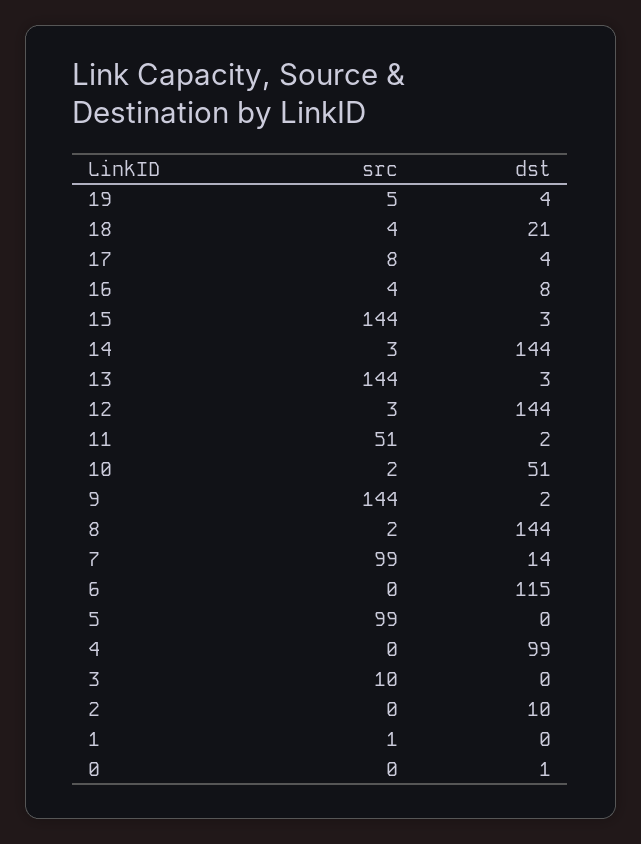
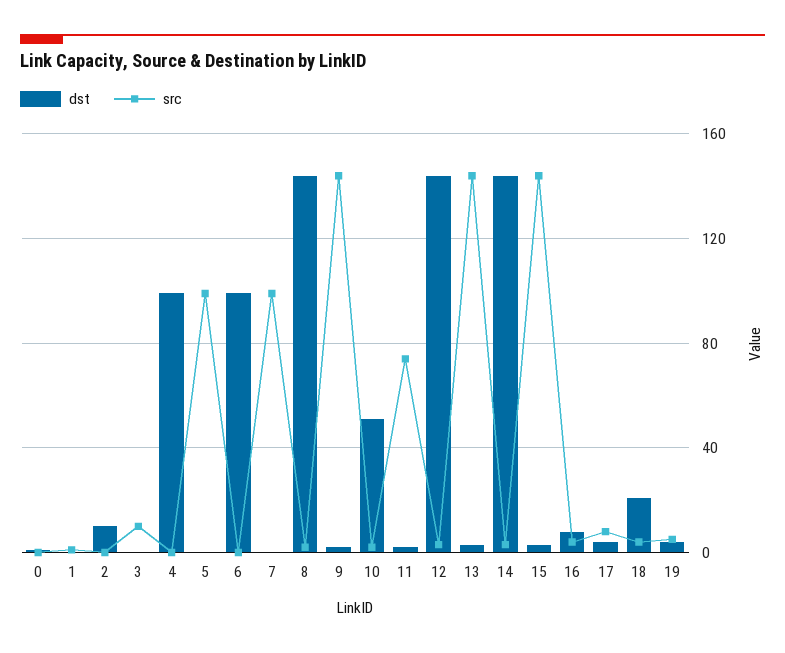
src, 11: 51 -> 75
dst, 7: 14 -> 0
dst, 6: 115 -> 100

